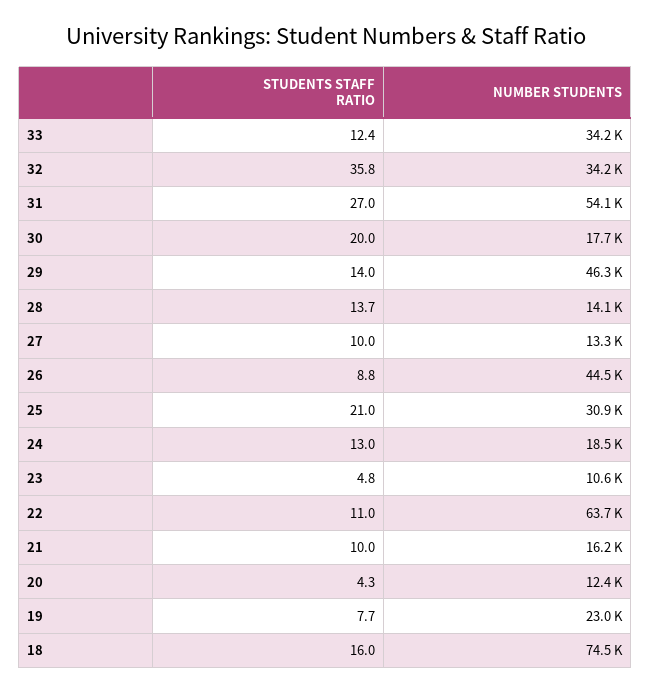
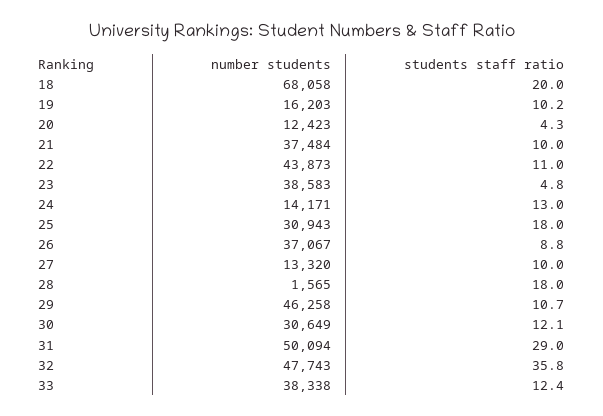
NUMBER STUDENTS, 33: 34200 -> 38338
NUMBER STUDENTS, 32: 34200 -> 47743
STUDENTS STAFF RATIO, 31: 27 -> 29
NUMBER STUDENTS, 31: 54100 -> 50094
STUDENTS STAFF RATIO, 30: 20 -> 12.1
NUMBER STUDENTS, 30: 17700 -> 30649
STUDENTS STAFF RATIO, 29: 14 -> 10.7
STUDENTS STAFF RATIO, 28: 13.7 -> 18
NUMBER STUDENTS, 28: 14100 -> 1565
NUMBER STUDENTS, 26: 44500 -> 37067
STUDENTS STAFF RATIO, 25: 21 -> 18
NUMBER STUDENTS, 24: 18500 -> 14171
NUMBER STUDENTS, 23: 10600 -> 38583
NUMBER STUDENTS, 22: 63700 -> 43873
NUMBER STUDENTS, 21: 16200 -> 37484
STUDENTS STAFF RATIO, 19: 7.7 -> 10.2
NUMBER STUDENTS, 19: 23000 -> 16203
STUDENTS STAFF RATIO, 18: 16 -> 20
NUMBER STUDENTS, 18: 74500 -> 68058

